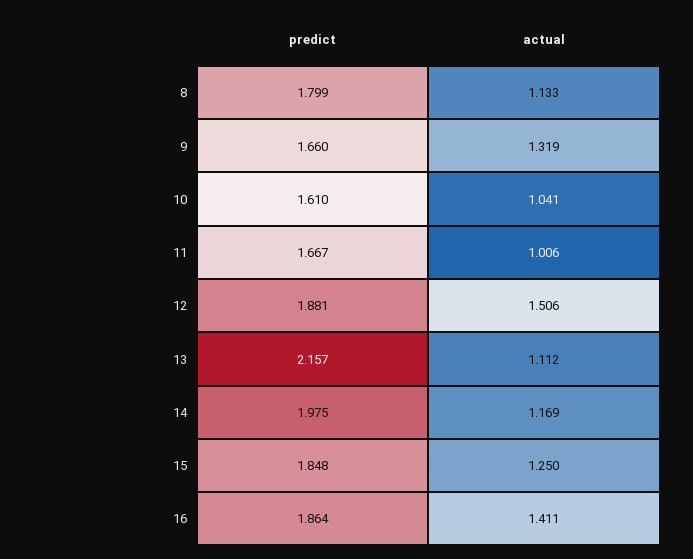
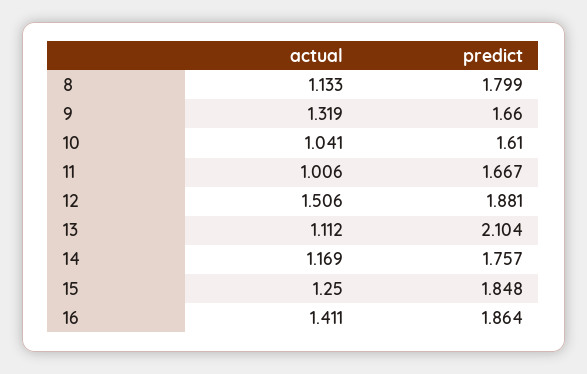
predict, 13: 2.157 -> 2.104
predict, 14: 1.975 -> 1.757

